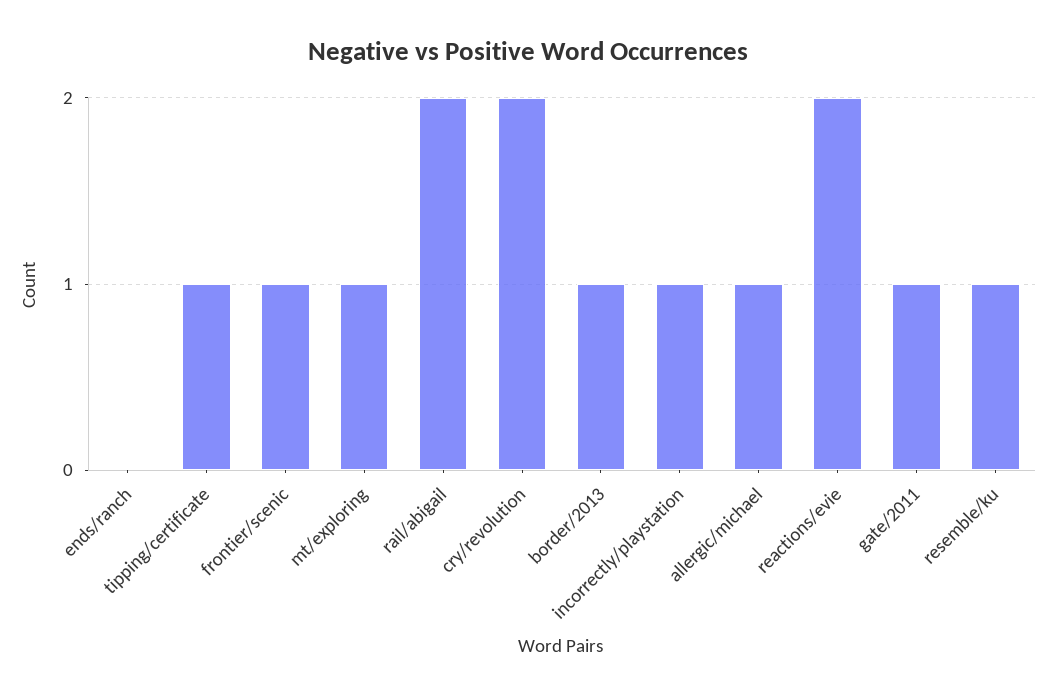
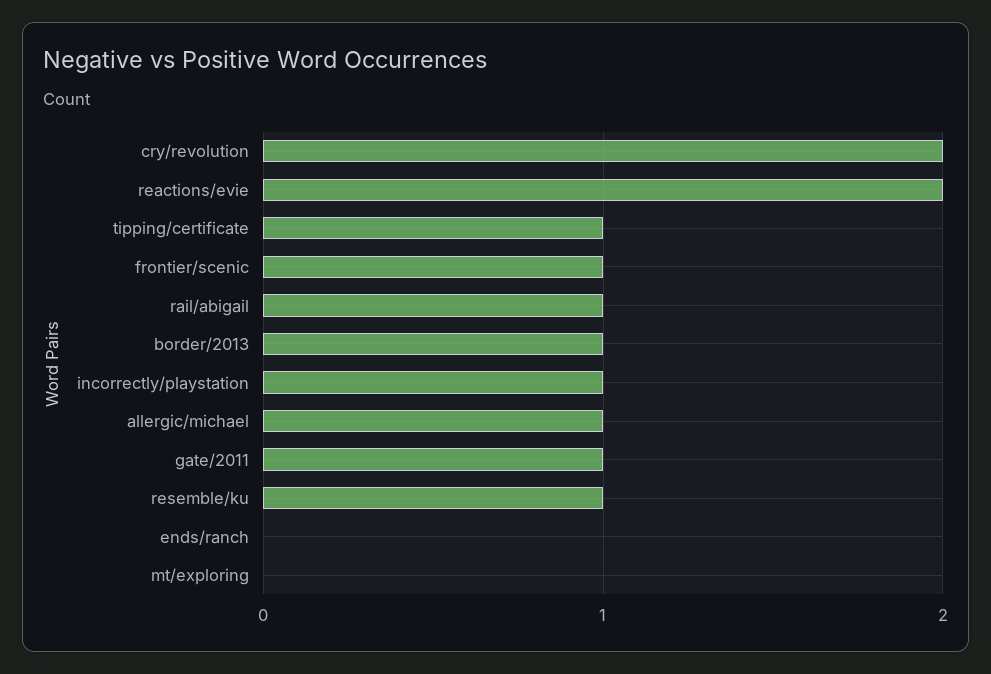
mt/exploring: 1 -> 0
rail/abigail: 2 -> 1

